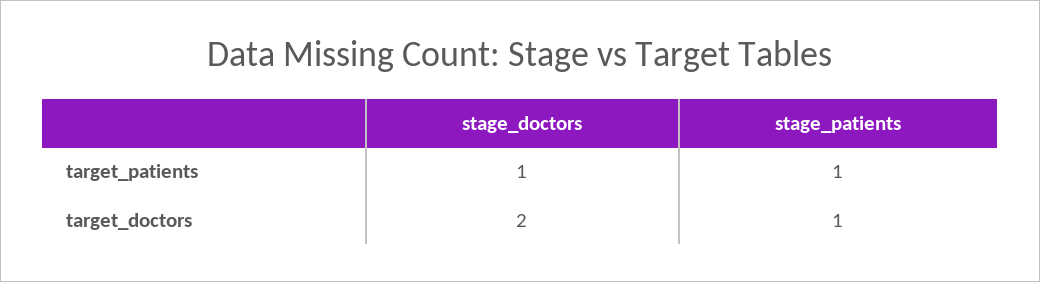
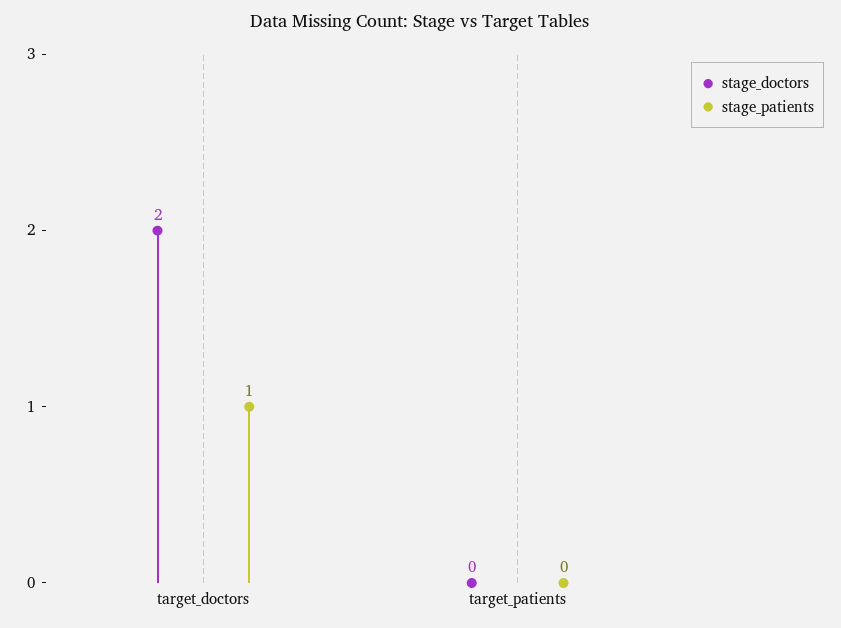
stage_doctors, target_patients: 1 -> 0
stage_patients, target_patients: 1 -> 0

